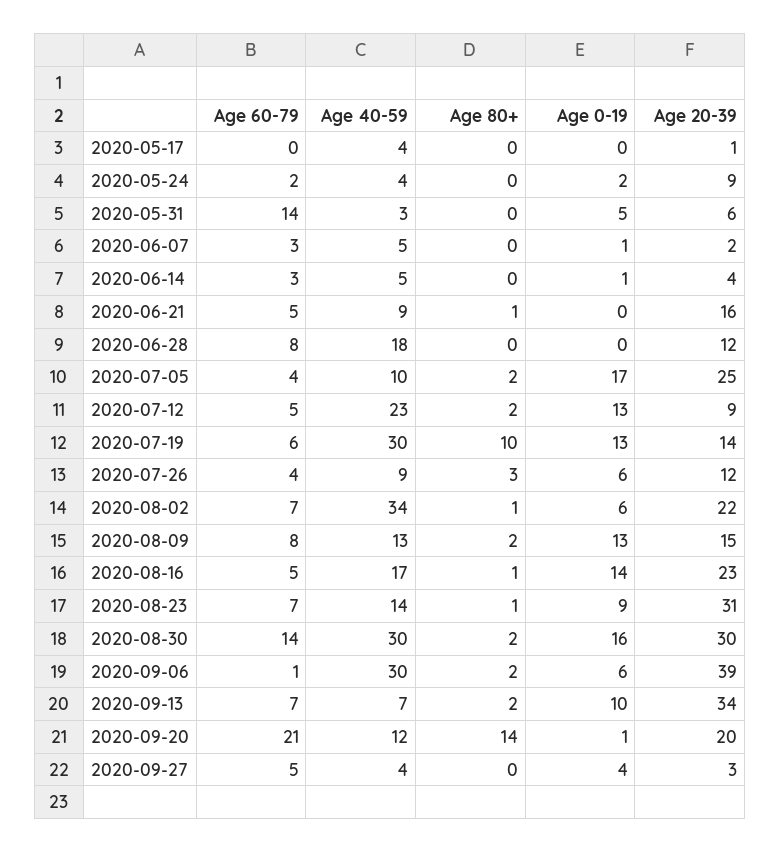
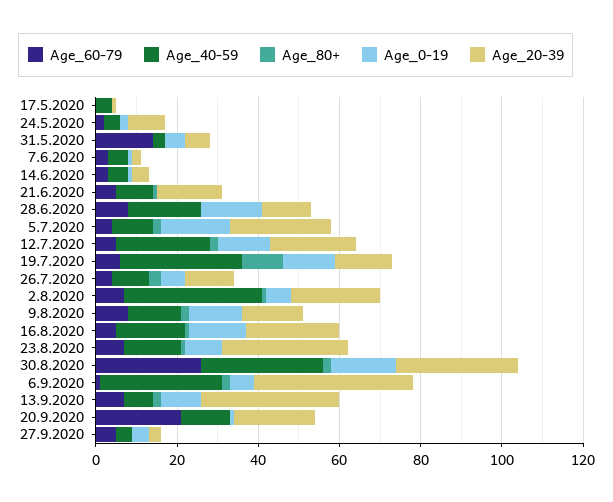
Age 0-19, 2020-06-28: 0 -> 15
Age 20-39, 2020-07-12: 9 -> 20
Age 60-79, 2020-08-30: 14 -> 25
Age 80+, 2020-09-20: 14 -> 0

